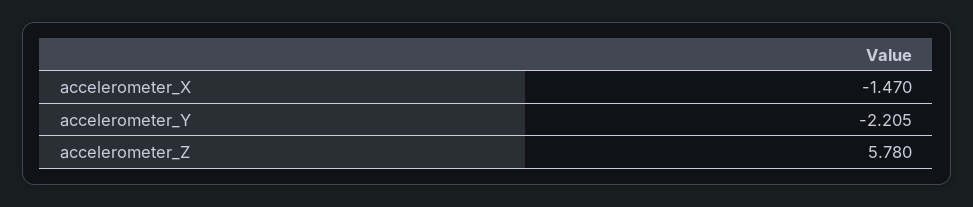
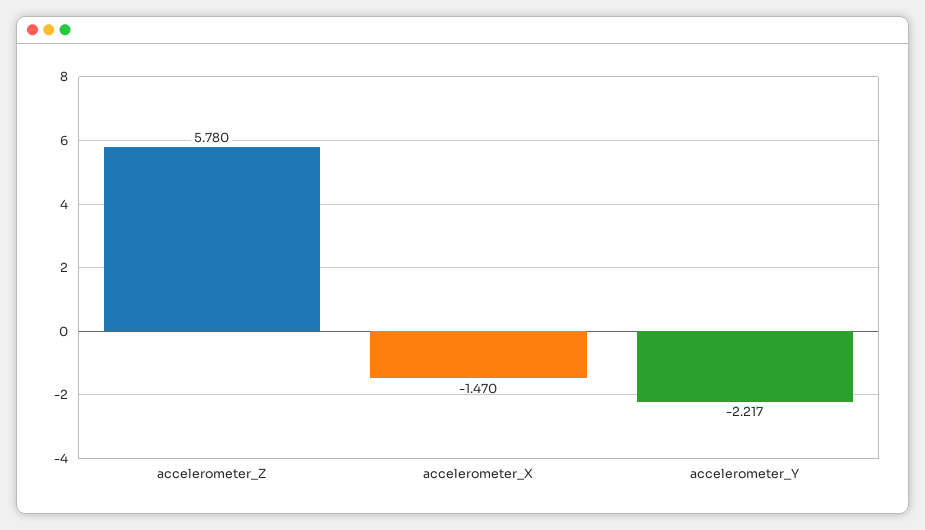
accelerometer_Y: -2.205 -> -2.217

